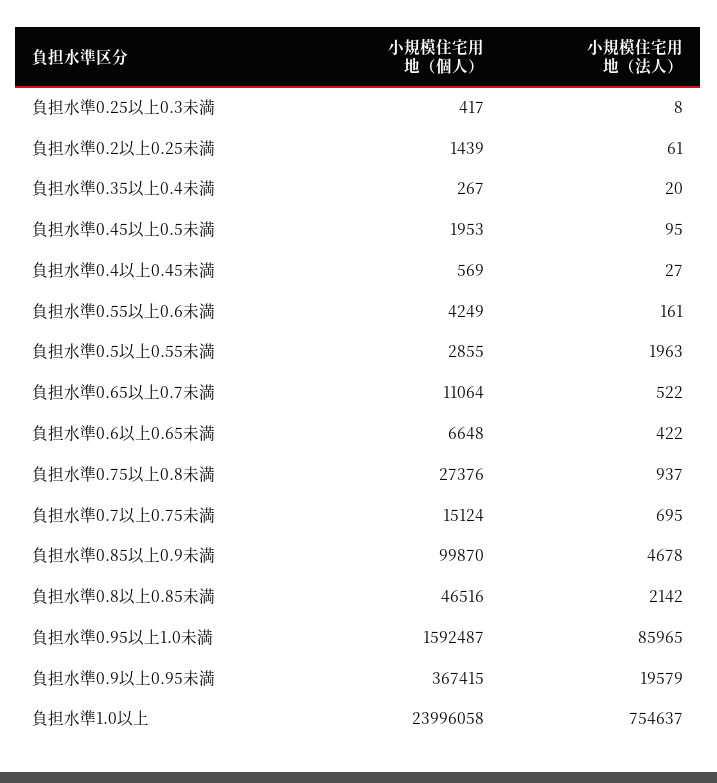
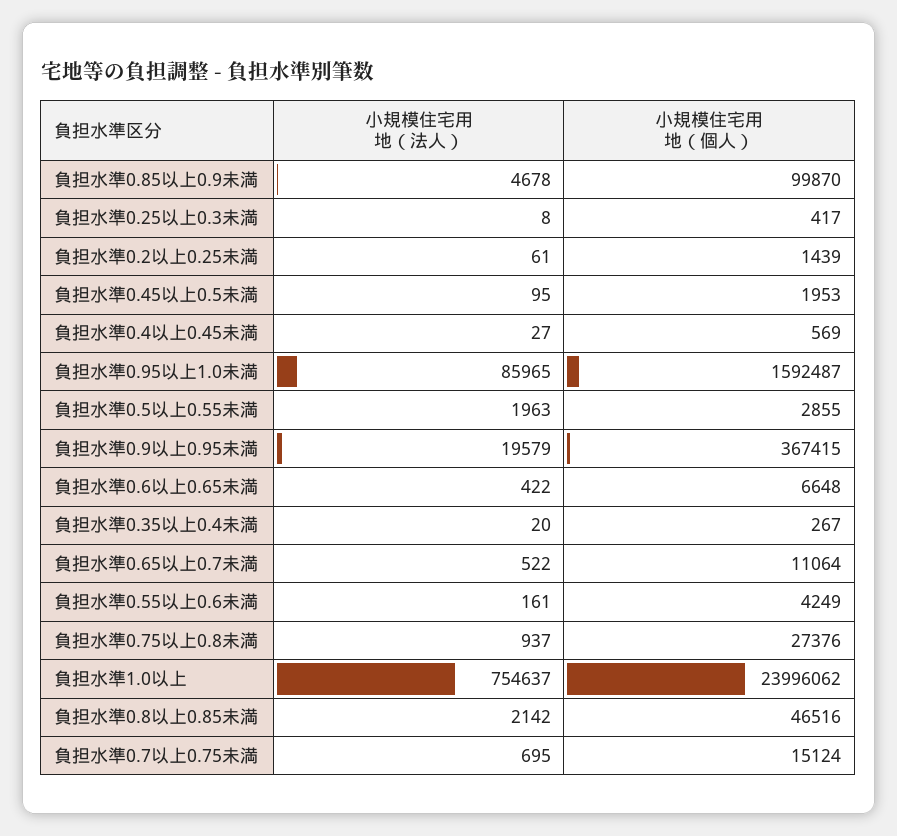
小規模住宅用地（個人）, 負担水準1.0以上: 23996058 -> 23996062

